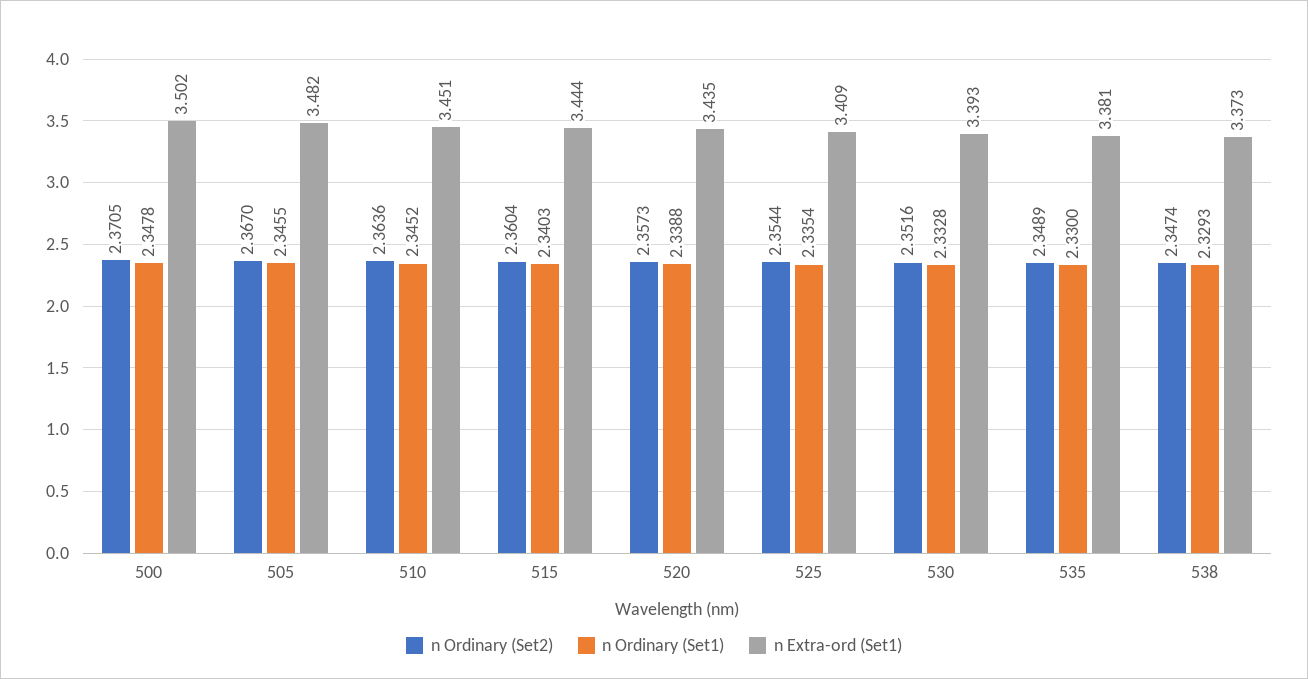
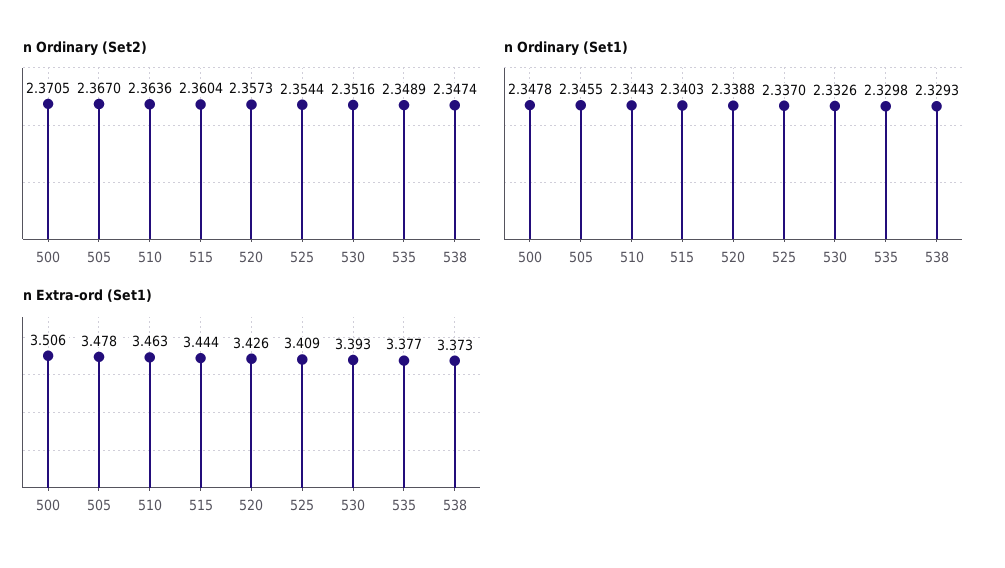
n Extra-ord (Set1), 500: 3.502 -> 3.506
n Extra-ord (Set1), 505: 3.482 -> 3.478
n Ordinary (Set1), 510: 2.3452 -> 2.3443
n Extra-ord (Set1), 510: 3.451 -> 3.463
n Extra-ord (Set1), 520: 3.435 -> 3.426
n Ordinary (Set1), 525: 2.3354 -> 2.337
n Ordinary (Set1), 530: 2.3328 -> 2.3326
n Ordinary (Set1), 535: 2.33 -> 2.3298
n Extra-ord (Set1), 535: 3.381 -> 3.377

